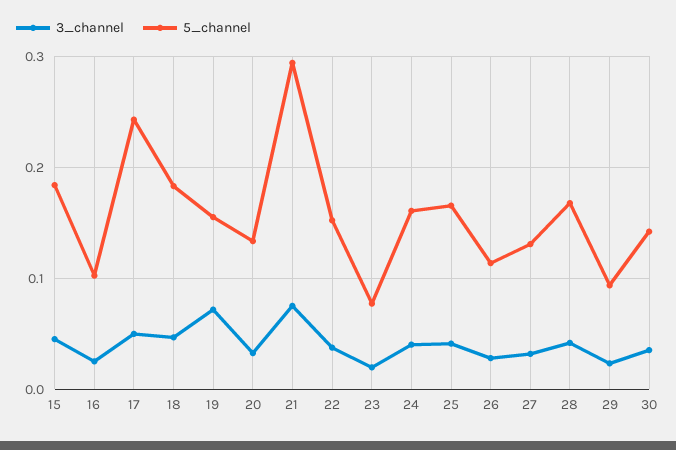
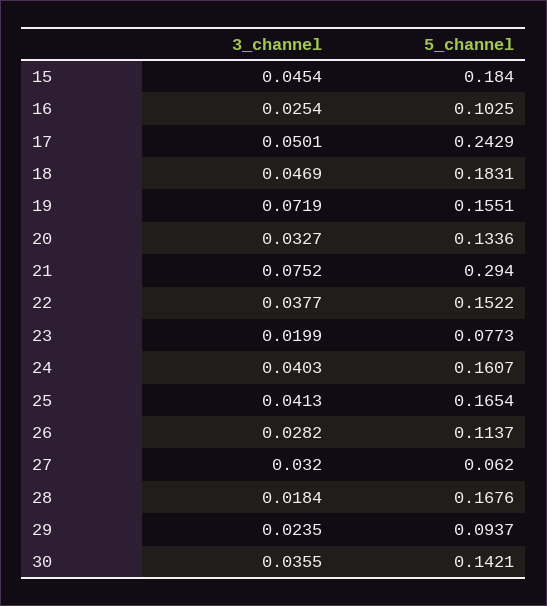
5_channel, 27: 0.13 -> 0.062
3_channel, 28: 0.04 -> 0.0184

